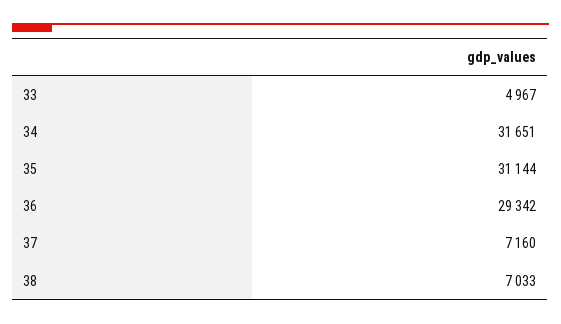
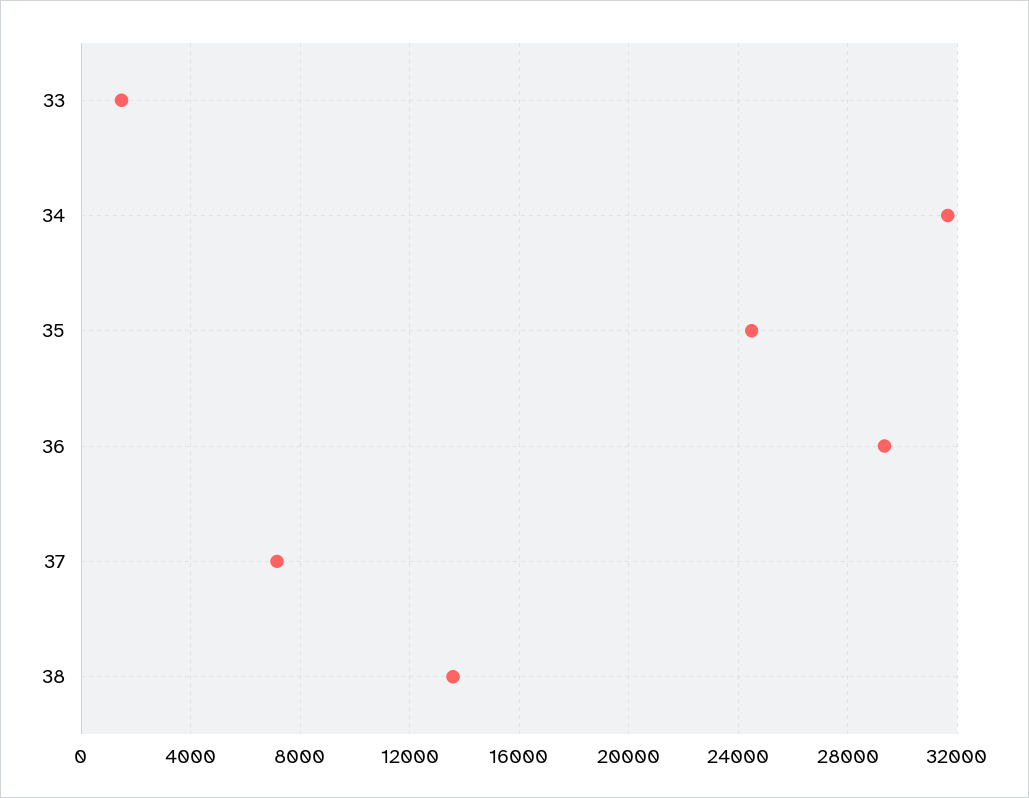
33: 4967 -> 1500
35: 31144 -> 24500
38: 7033 -> 13500

